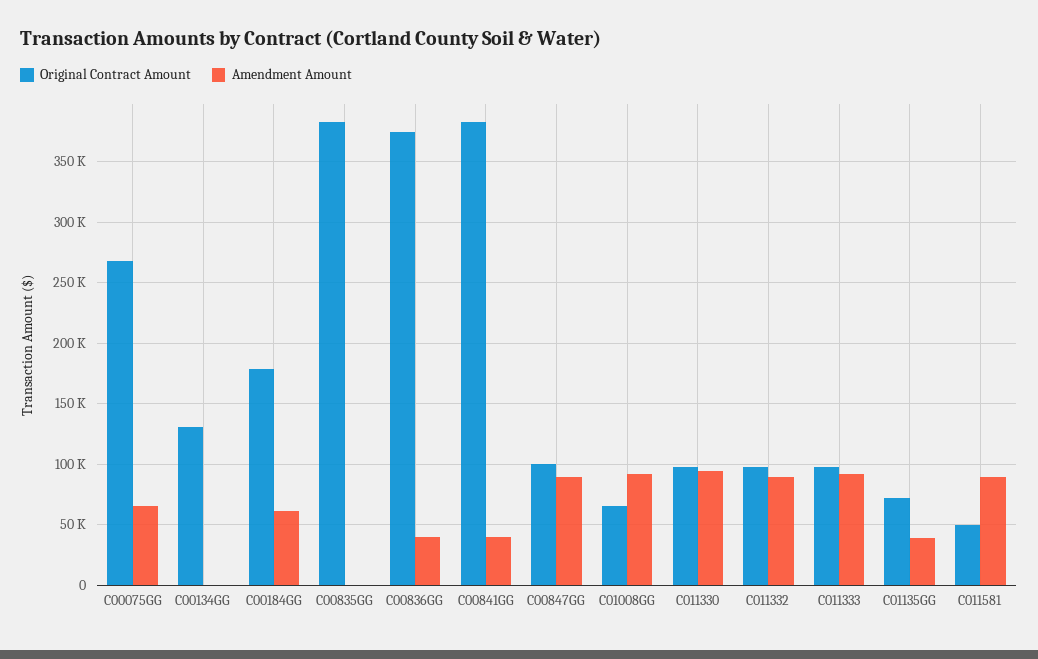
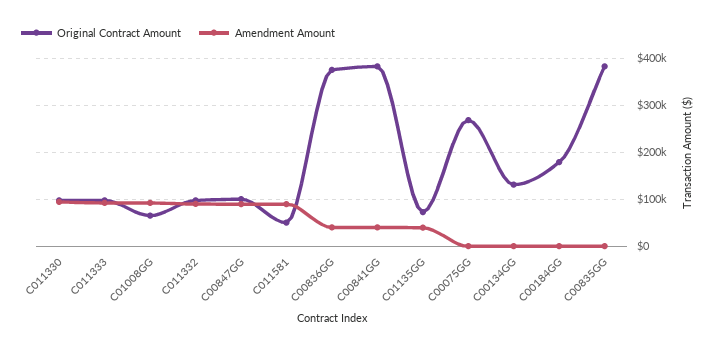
Amendment Amount, C00075GG: 65000 -> 0
Amendment Amount, C00184GG: 60000 -> 0

